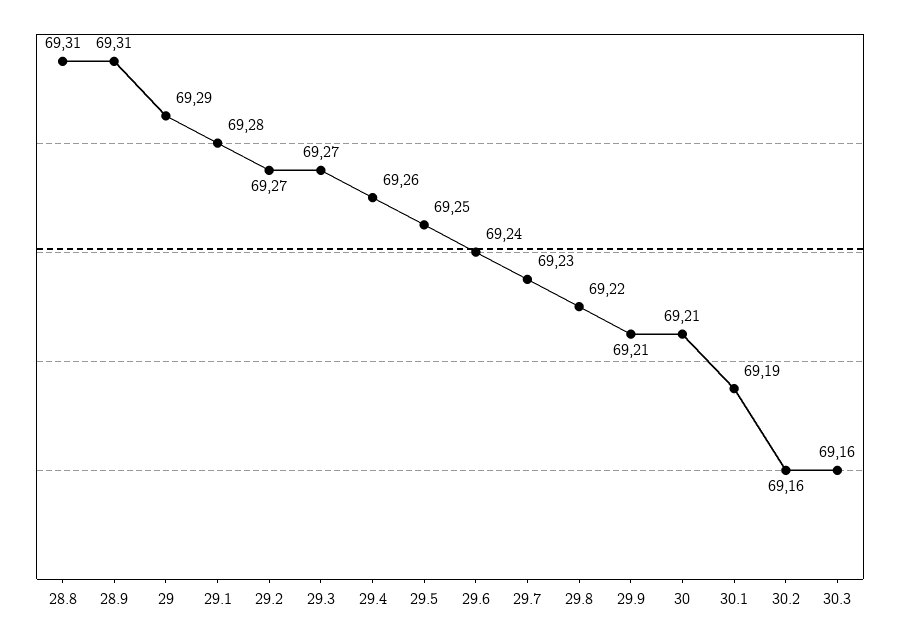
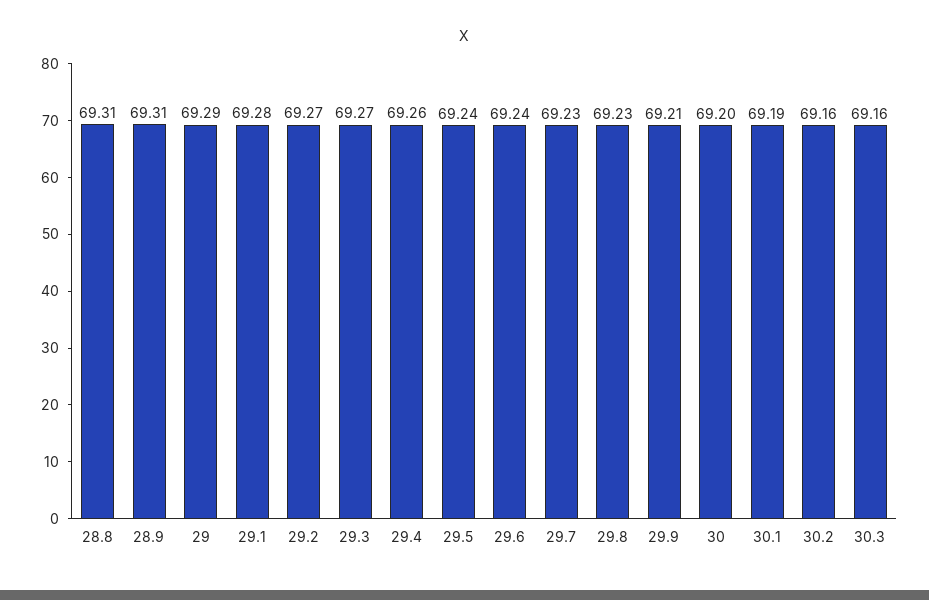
29.5: 69.25 -> 69.24
29.8: 69.22 -> 69.23
30: 69.21 -> 69.2

